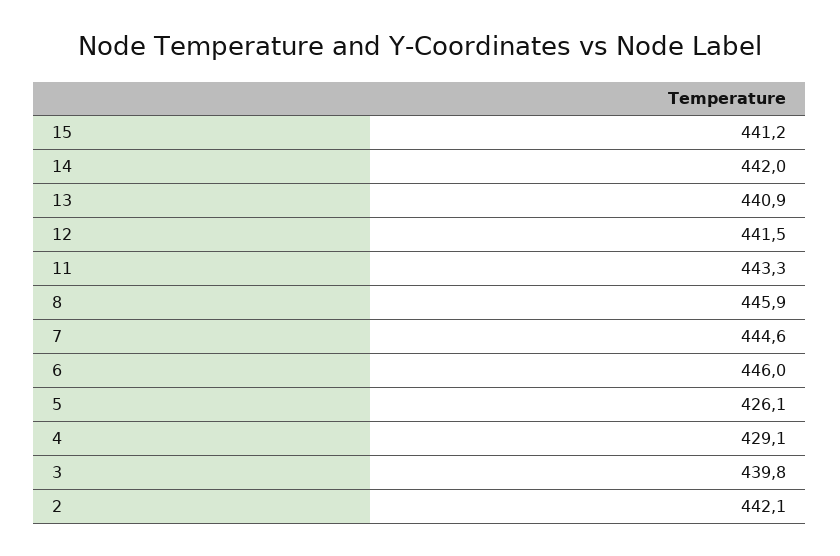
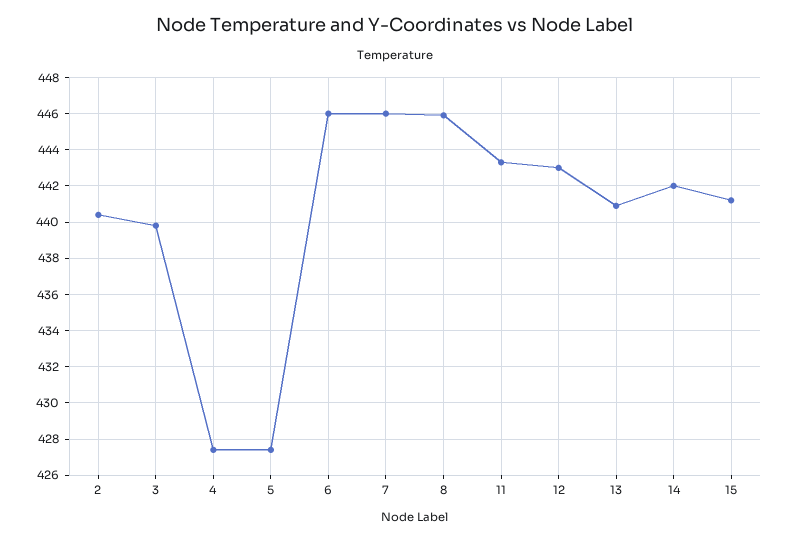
12: 441.5 -> 443
7: 444.6 -> 446
5: 426.1 -> 427.5
4: 429.1 -> 427.5
2: 442.1 -> 440.5

